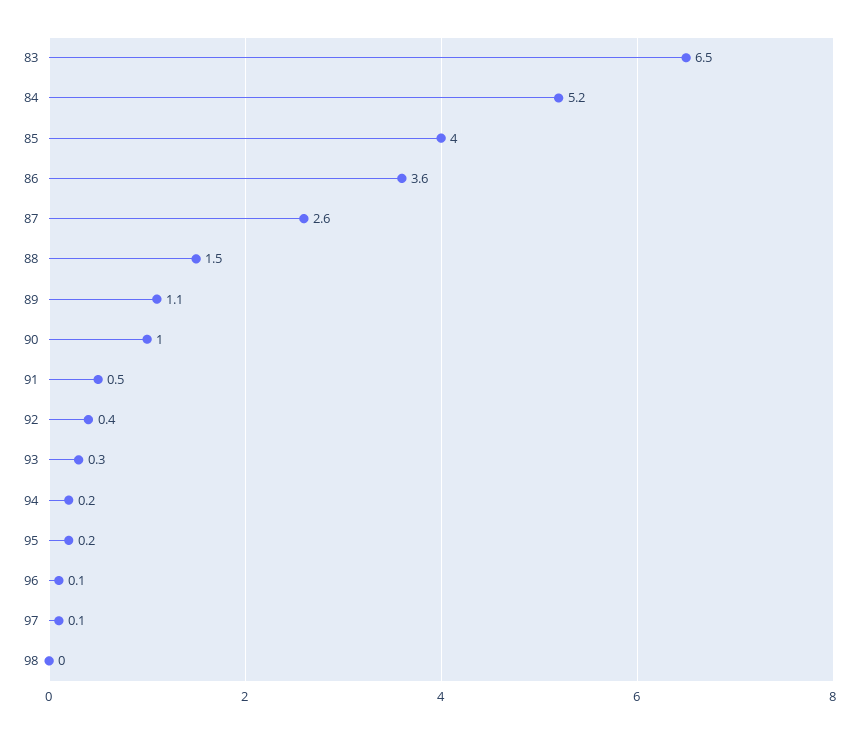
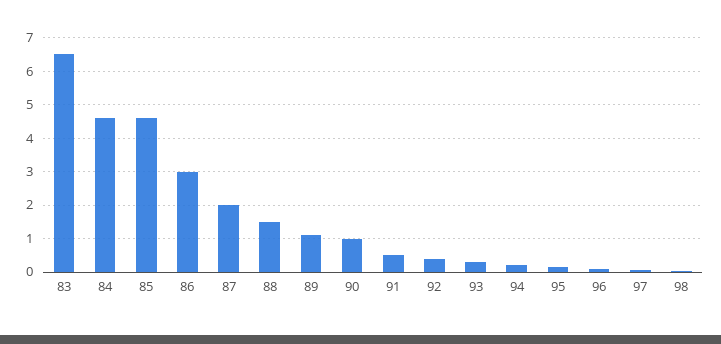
84: 5.2 -> 4.6
85: 4 -> 4.6
86: 3.6 -> 3
87: 2.6 -> 2

